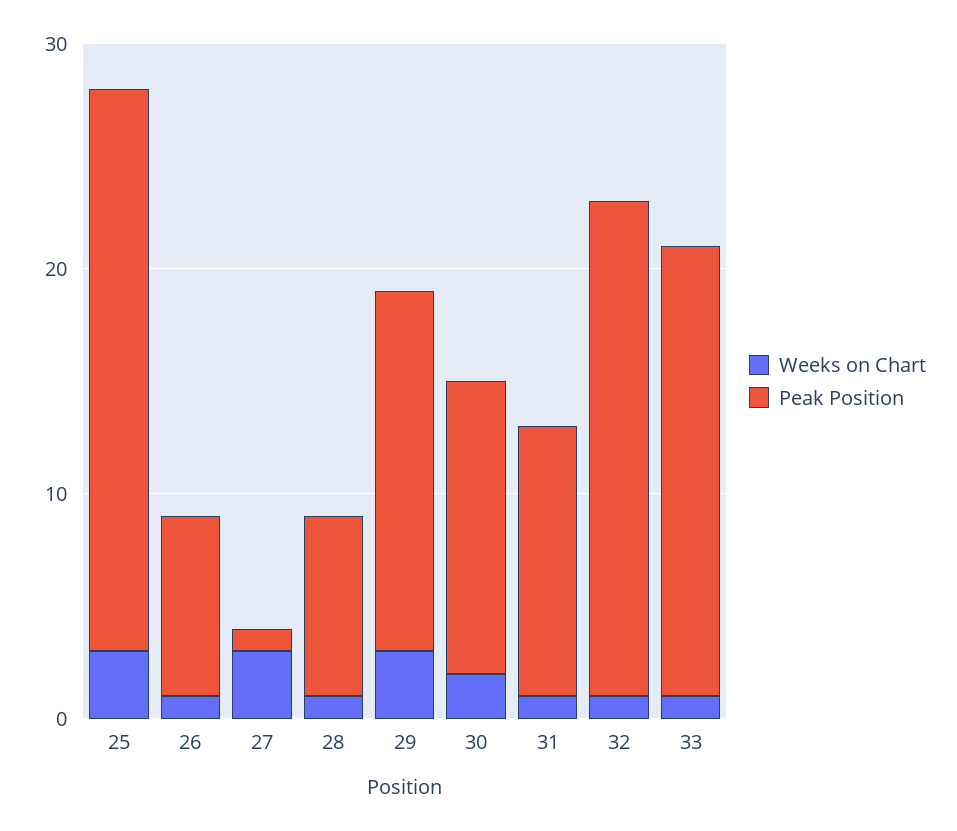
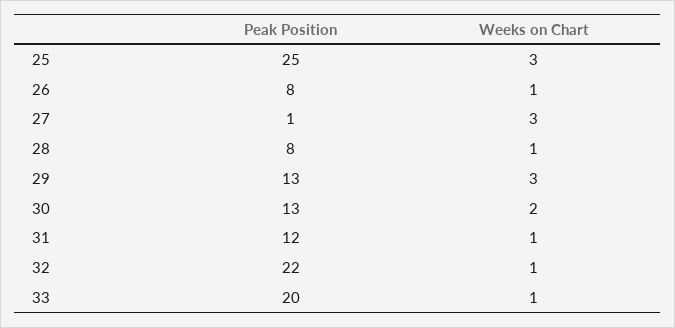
Peak Position, 29: 16 -> 13

